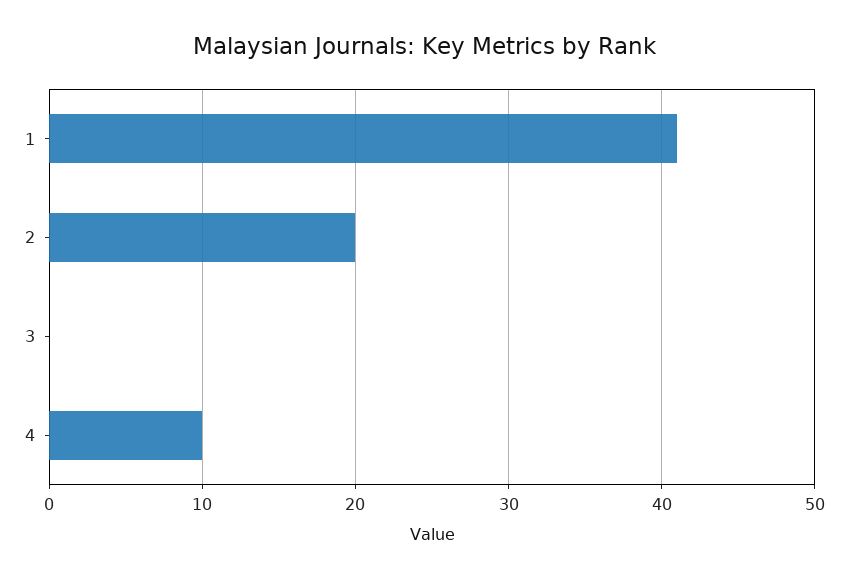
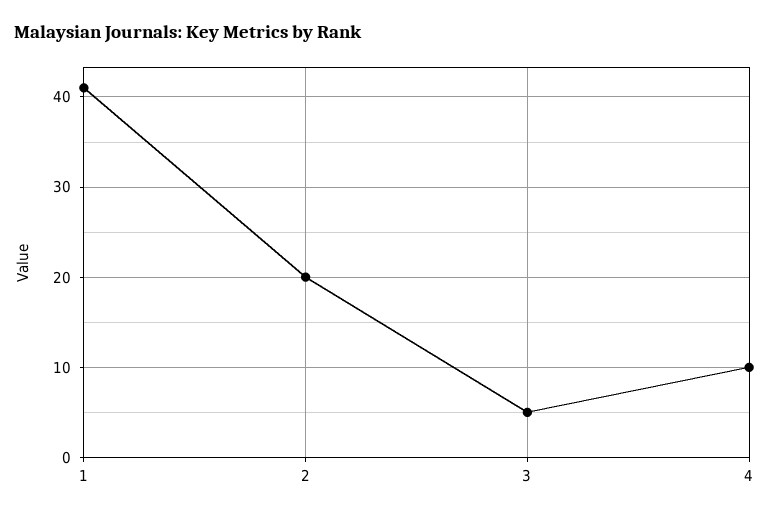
3: 0 -> 5

